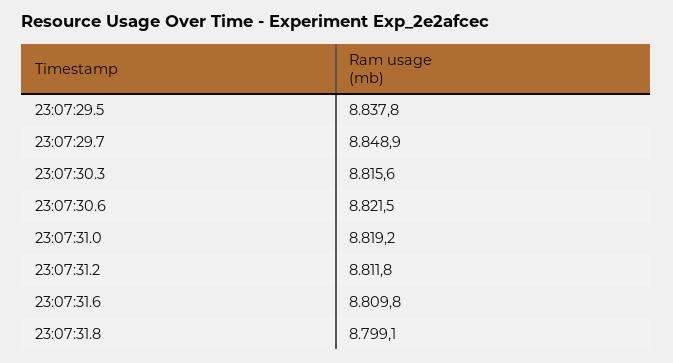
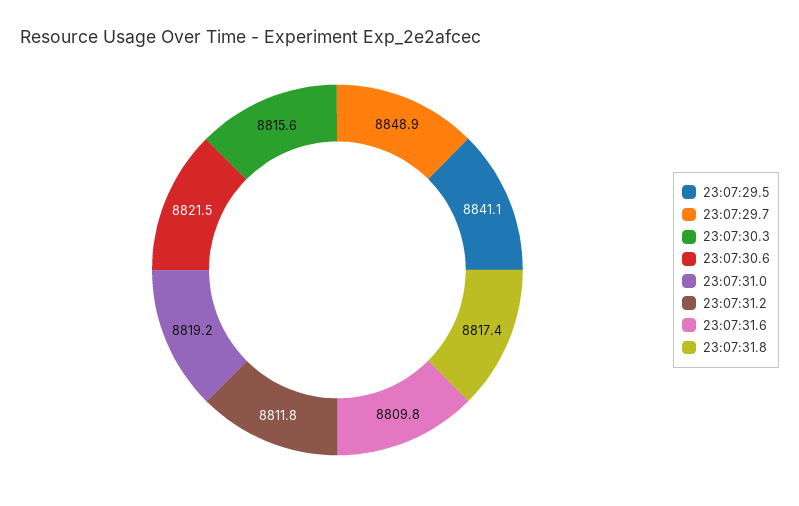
23:07:29.5: 8837.8 -> 8841.1
23:07:31.8: 8799.1 -> 8817.4

